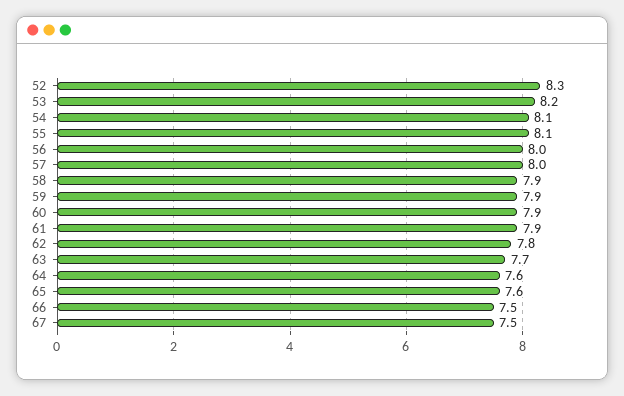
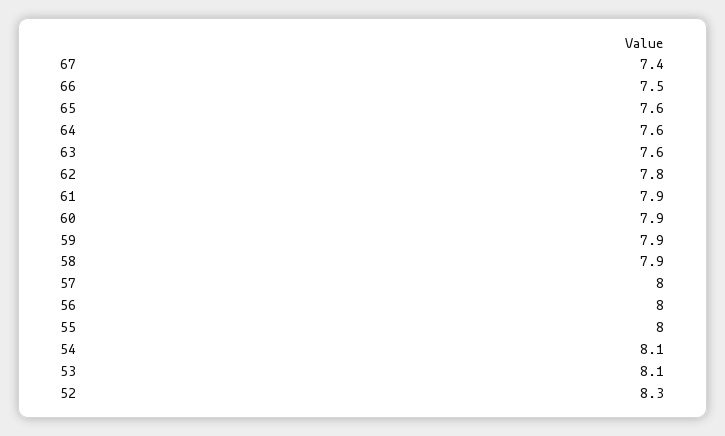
53: 8.2 -> 8.1
55: 8.1 -> 8
63: 7.7 -> 7.6
67: 7.5 -> 7.4

